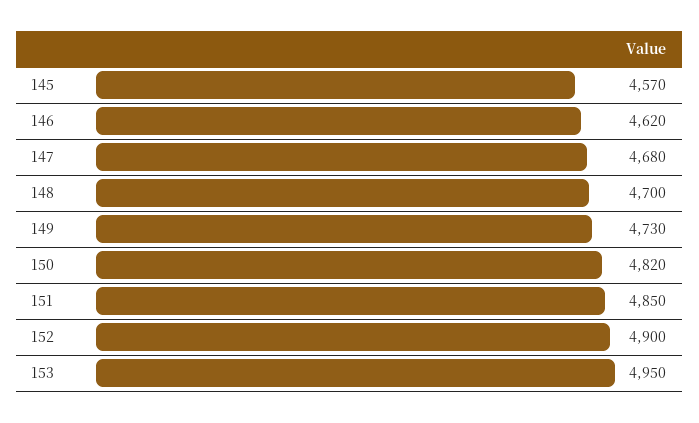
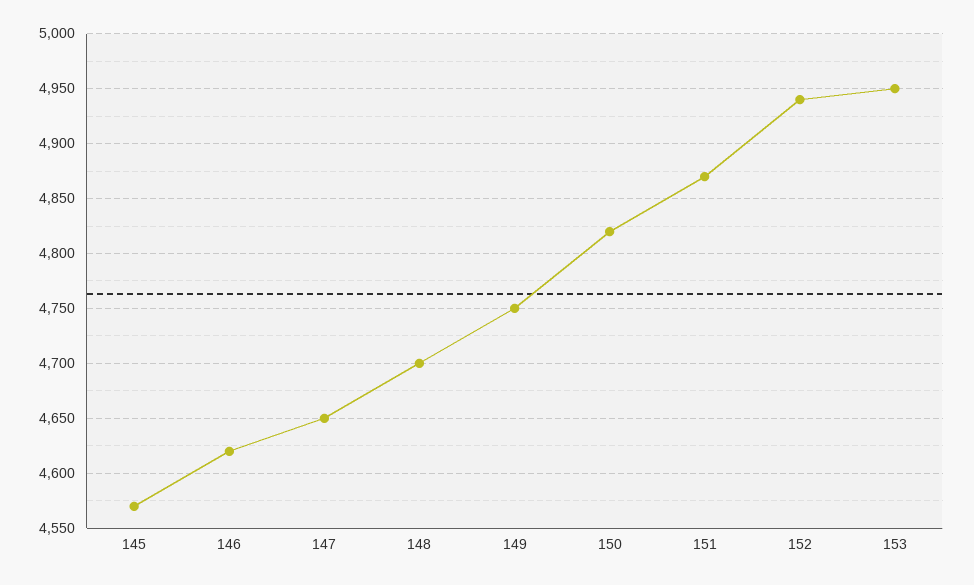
147: 4680 -> 4650
149: 4730 -> 4750
151: 4850 -> 4870
152: 4900 -> 4940

